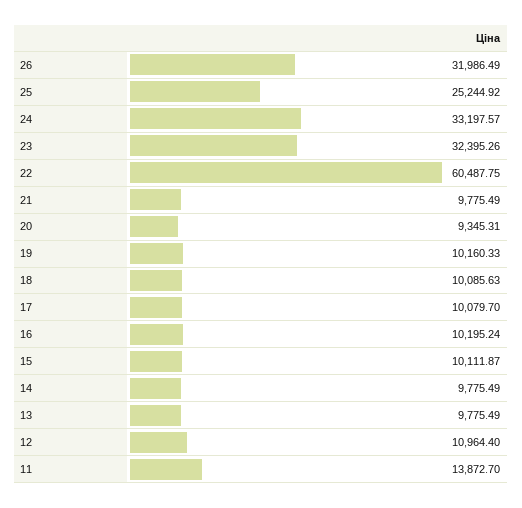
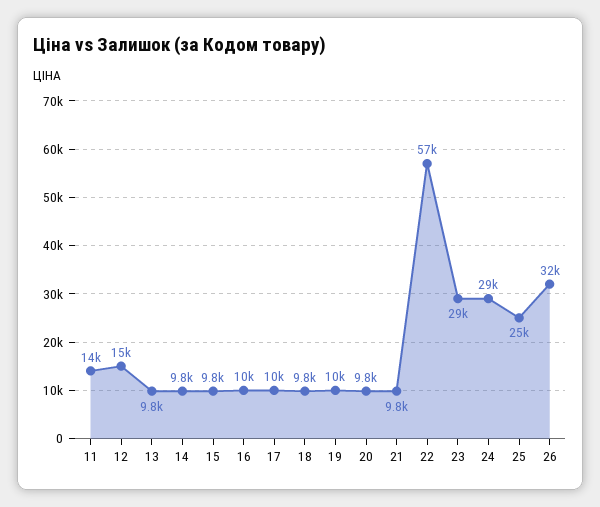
24: 33197.57 -> 29000
23: 32395.26 -> 29000
22: 60487.75 -> 57000
20: 9345.31 -> 9800
18: 10085.63 -> 9800
15: 10111.87 -> 9800
12: 10964.4 -> 15000

